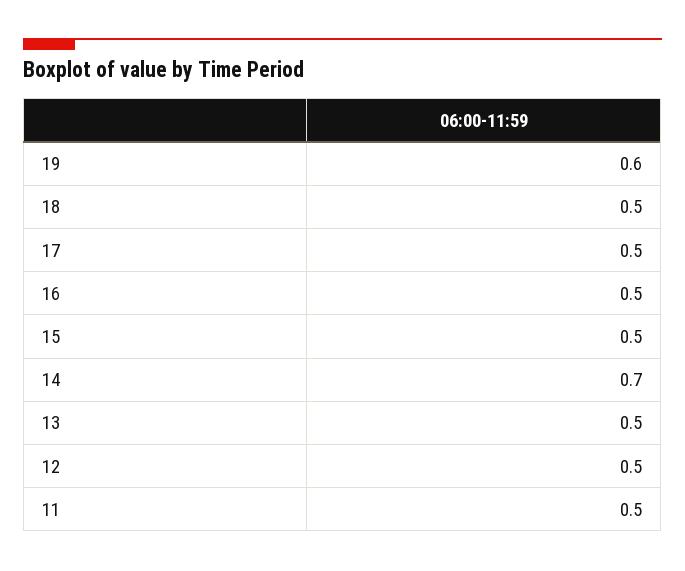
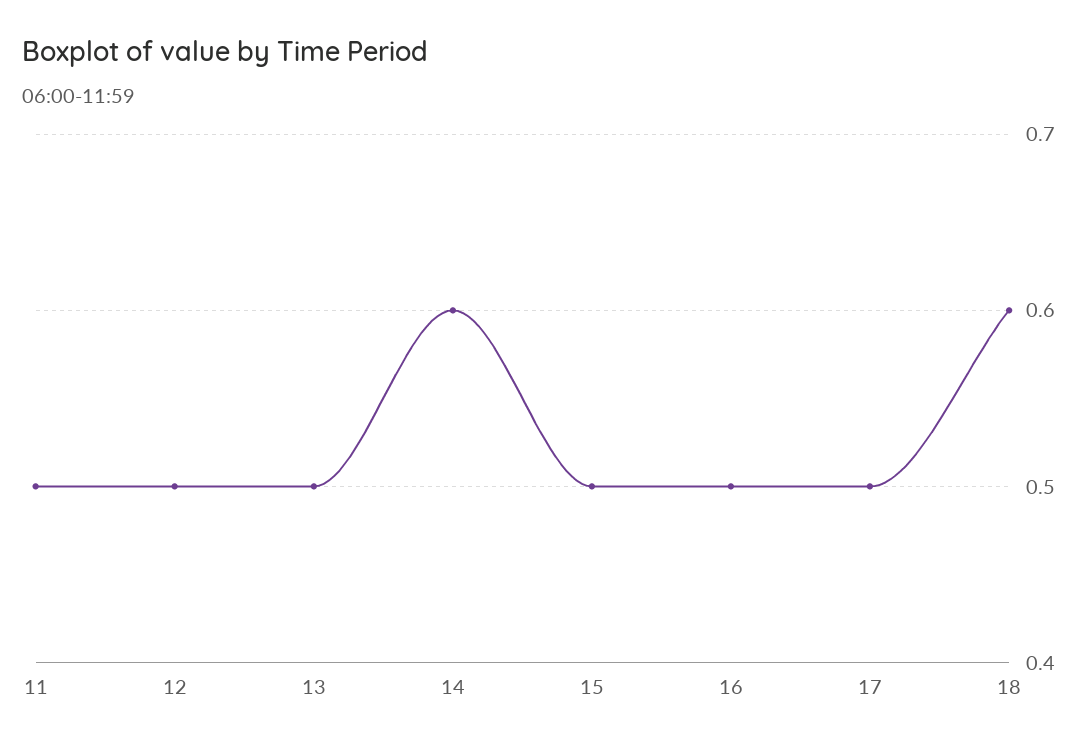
19: 0.6 -> none
18: 0.5 -> 0.6
14: 0.7 -> 0.6

